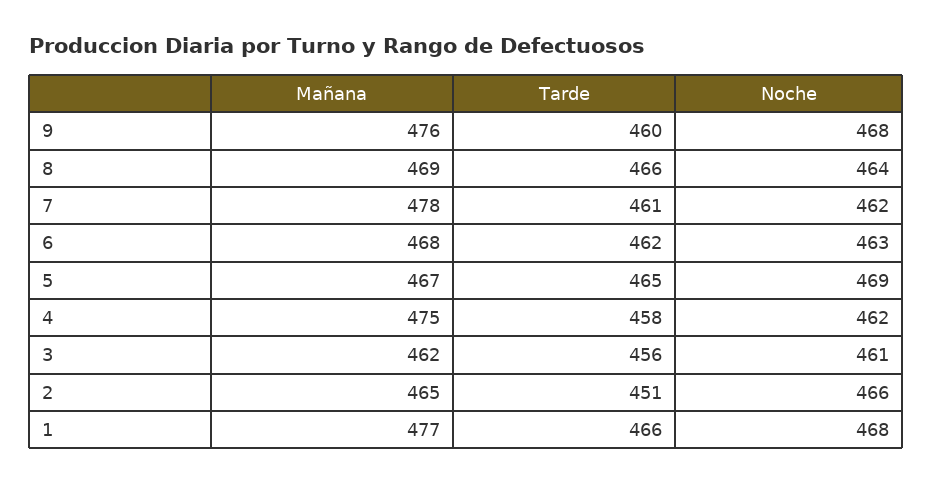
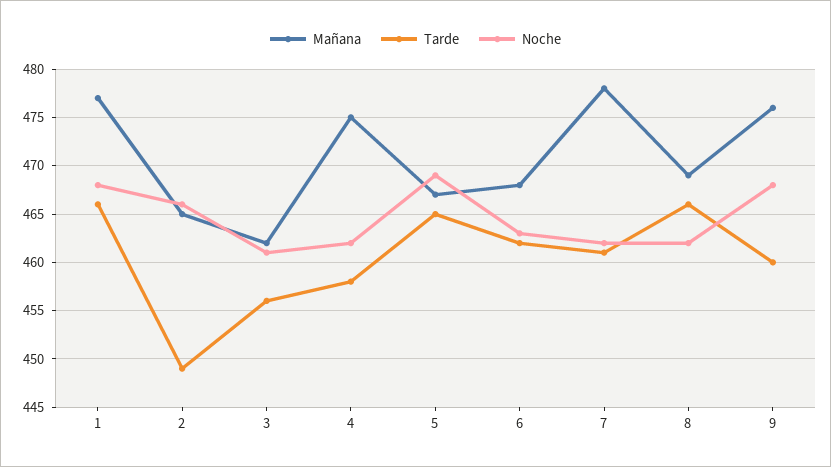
Noche, 8: 464 -> 462
Tarde, 2: 451 -> 449

